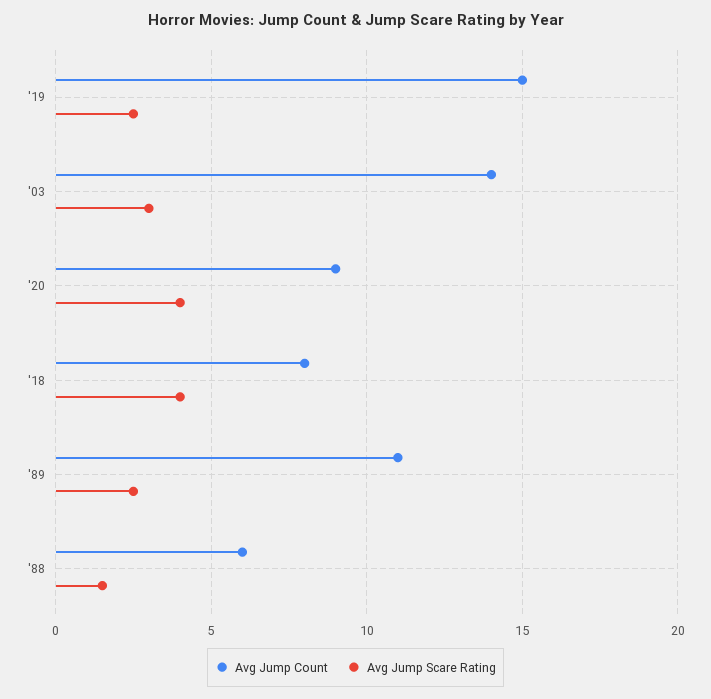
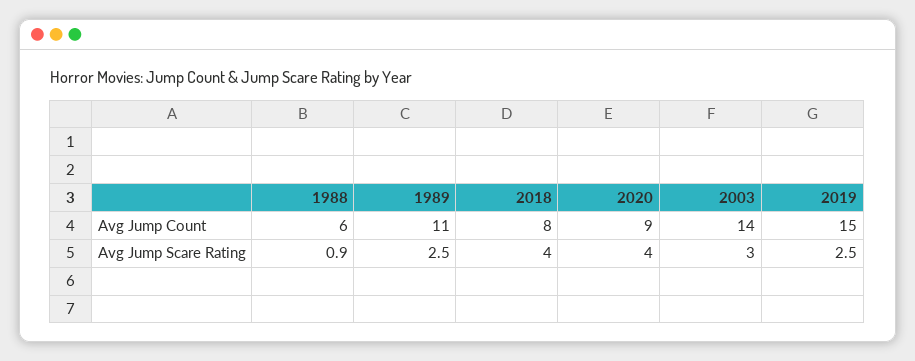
Avg Jump Scare Rating, '88: 1.5 -> 0.9

